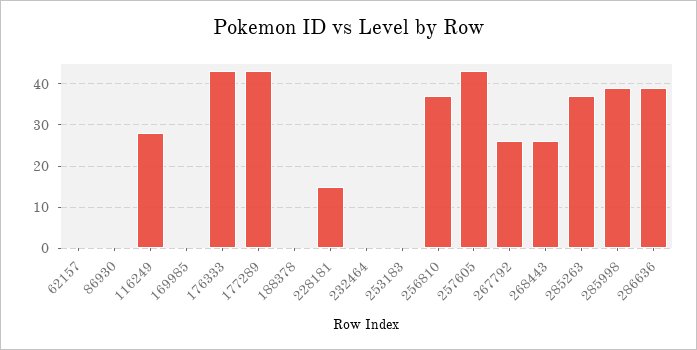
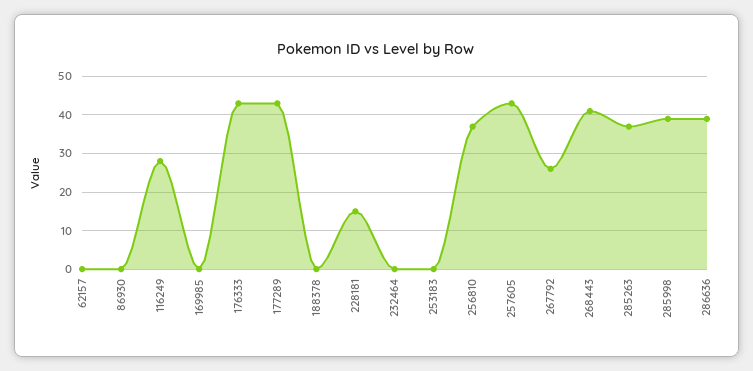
268443: 25 -> 40

